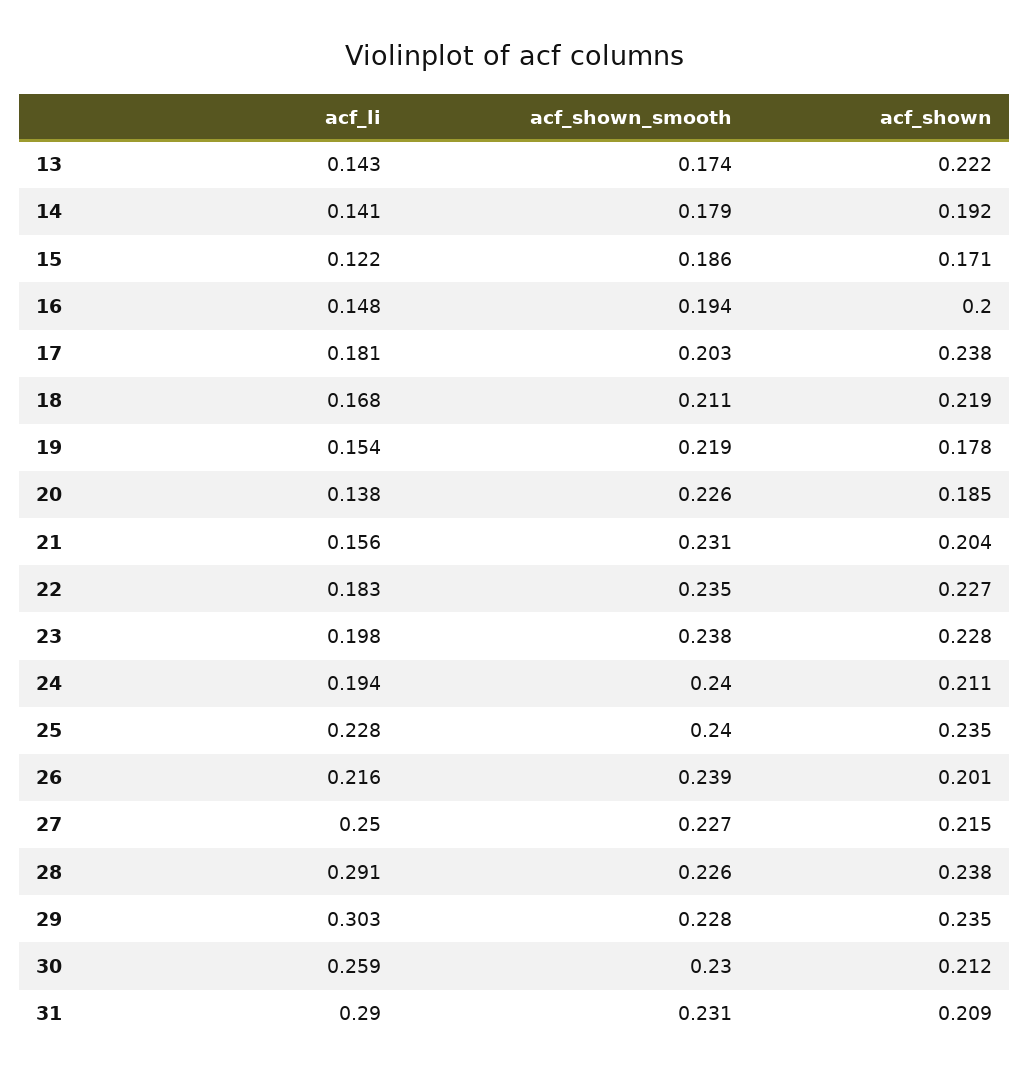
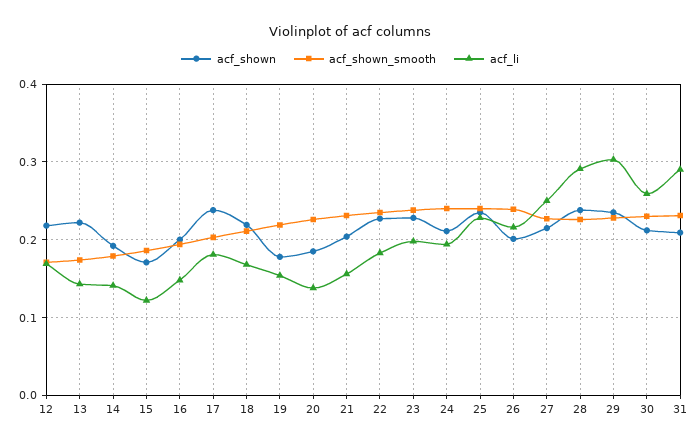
acf_shown, 12: none -> 0.22
acf_shown_smooth, 12: none -> 0.17
acf_li, 12: none -> 0.17

